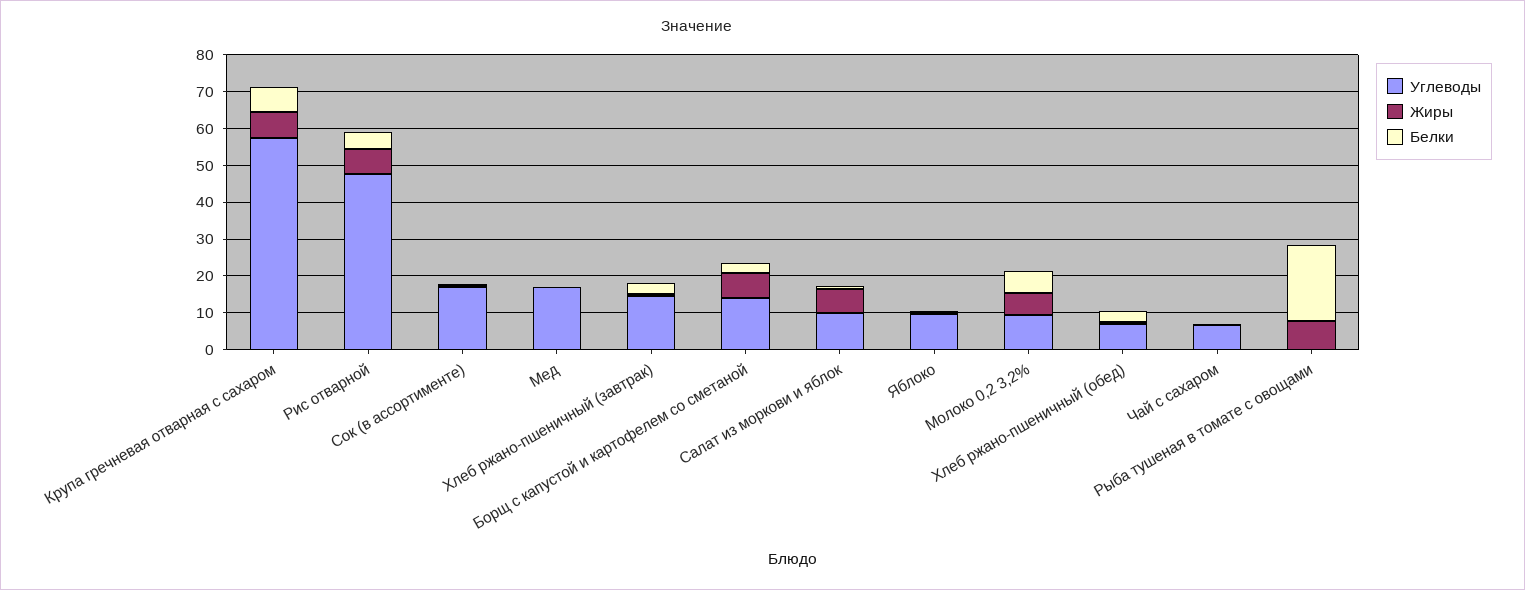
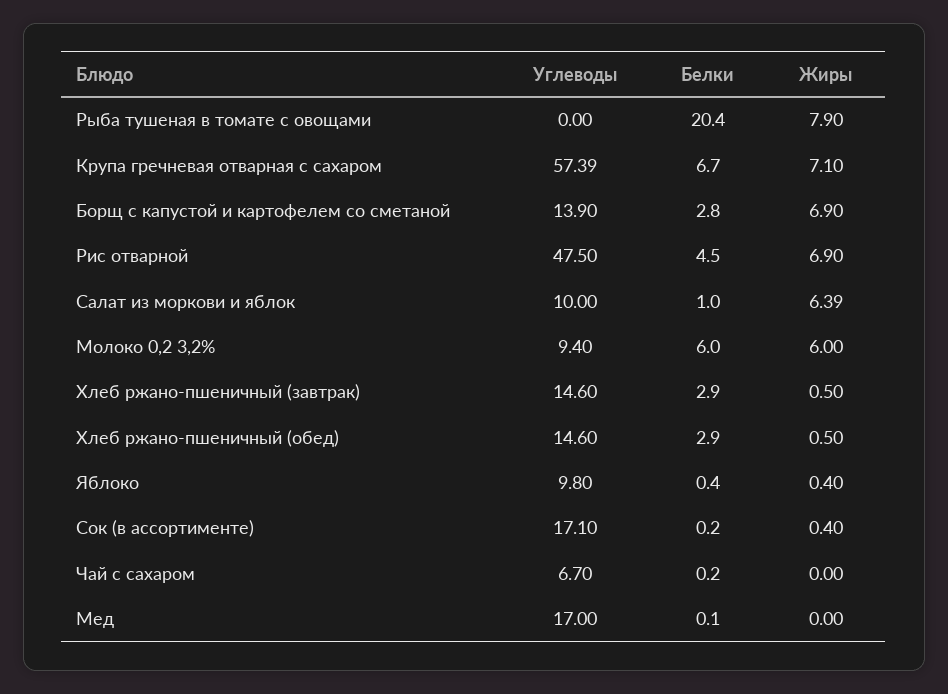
Углеводы, Хлеб ржано-пшеничный (обед): 7.5 -> 14.6

